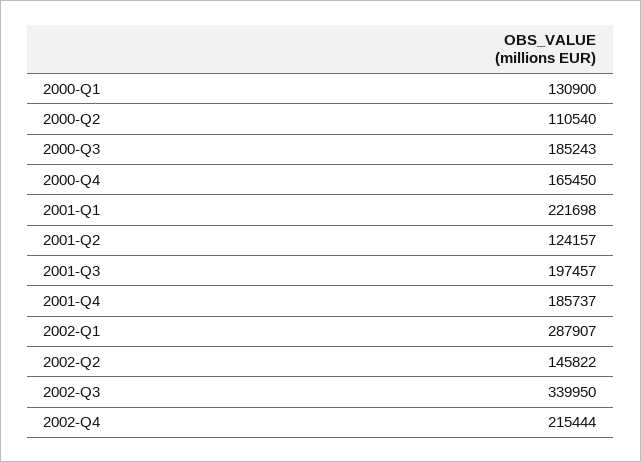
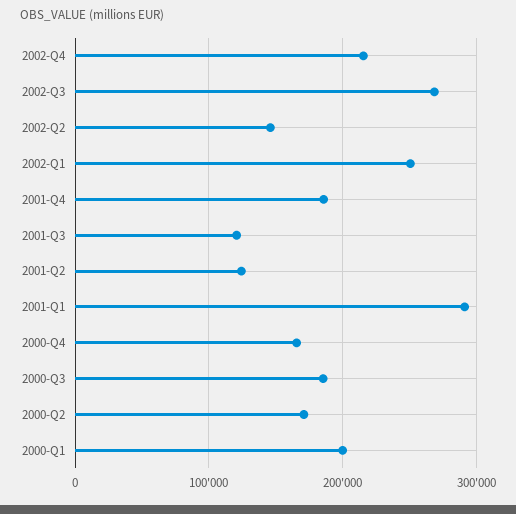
2000-Q1: 130900 -> 200000
2000-Q2: 110540 -> 170000
2001-Q1: 221698 -> 290000
2001-Q3: 197457 -> 120000
2002-Q1: 287907 -> 250000
2002-Q3: 339950 -> 270000

